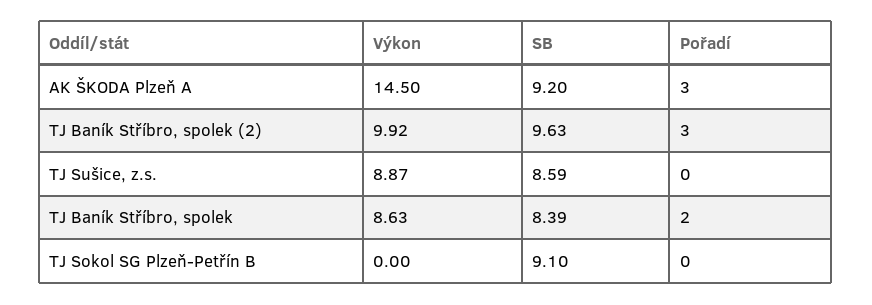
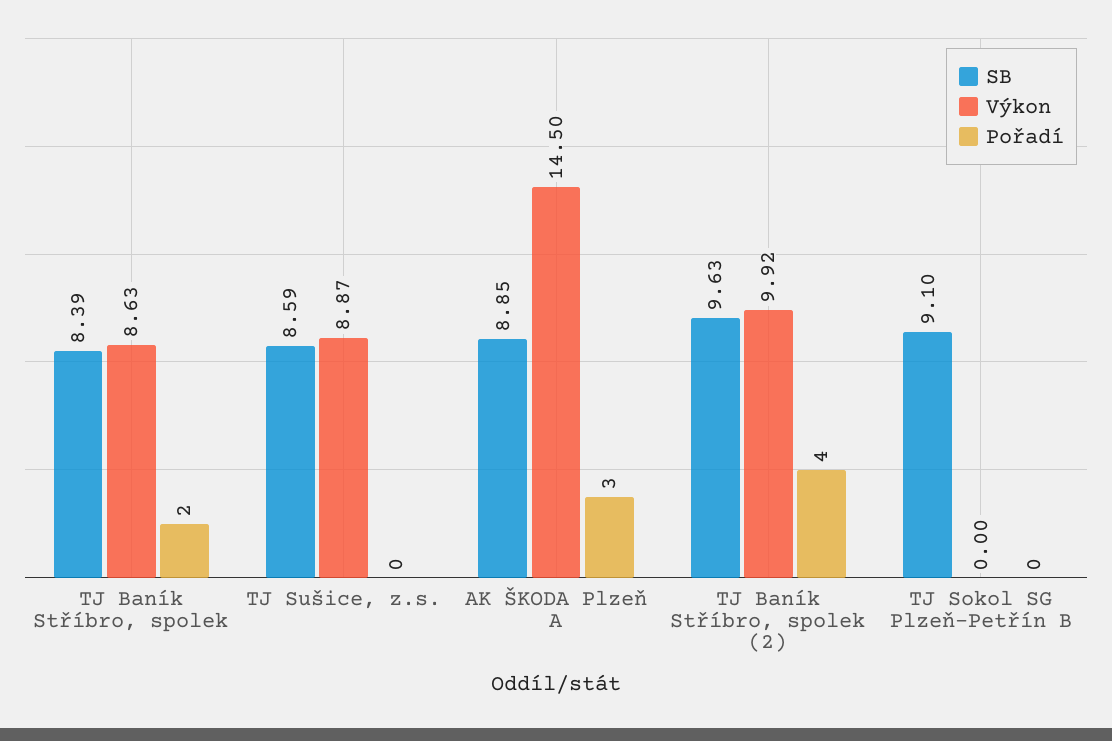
SB, AK ŠKODA Plzeň A: 9.2 -> 8.85
Pořadí, TJ Baník Stříbro, spolek (2): 3 -> 4

